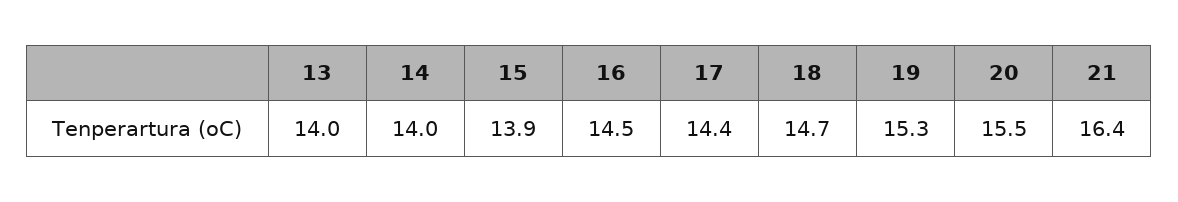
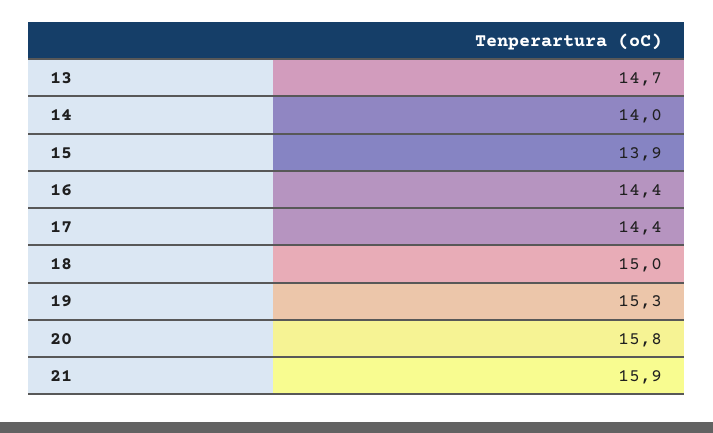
13: 14 -> 14.7
16: 14.5 -> 14.4
18: 14.7 -> 15
20: 15.5 -> 15.8
21: 16.4 -> 15.9

